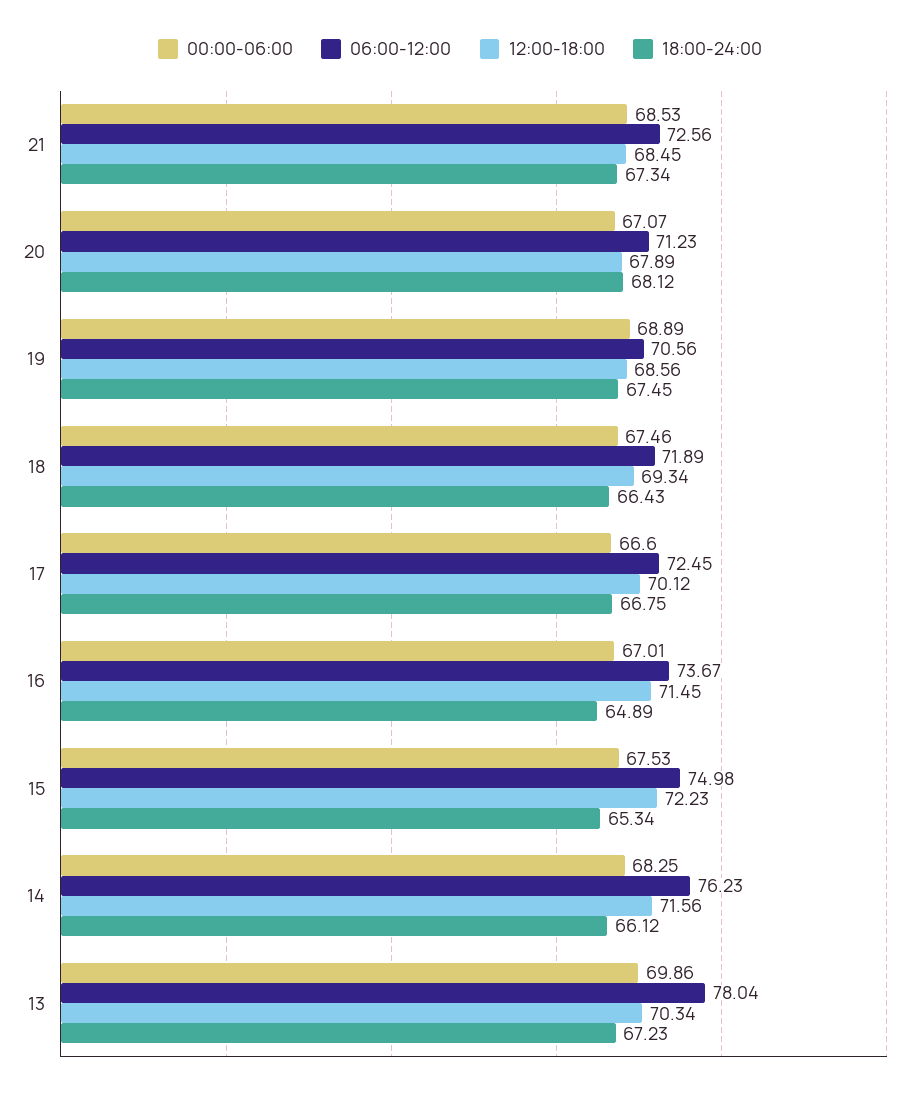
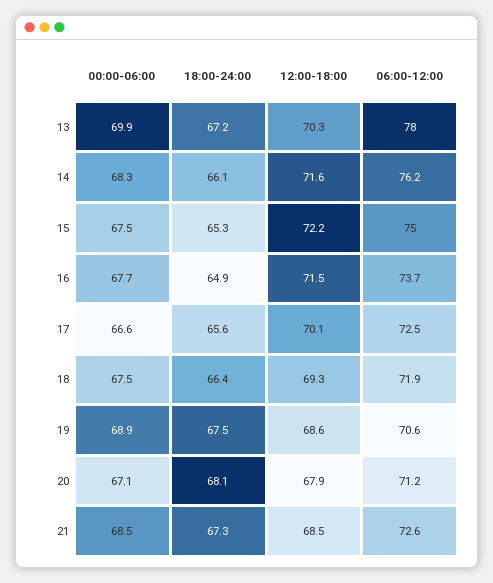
18:00-24:00, 17: 66.75 -> 65.6
00:00-06:00, 16: 67.01 -> 67.7

